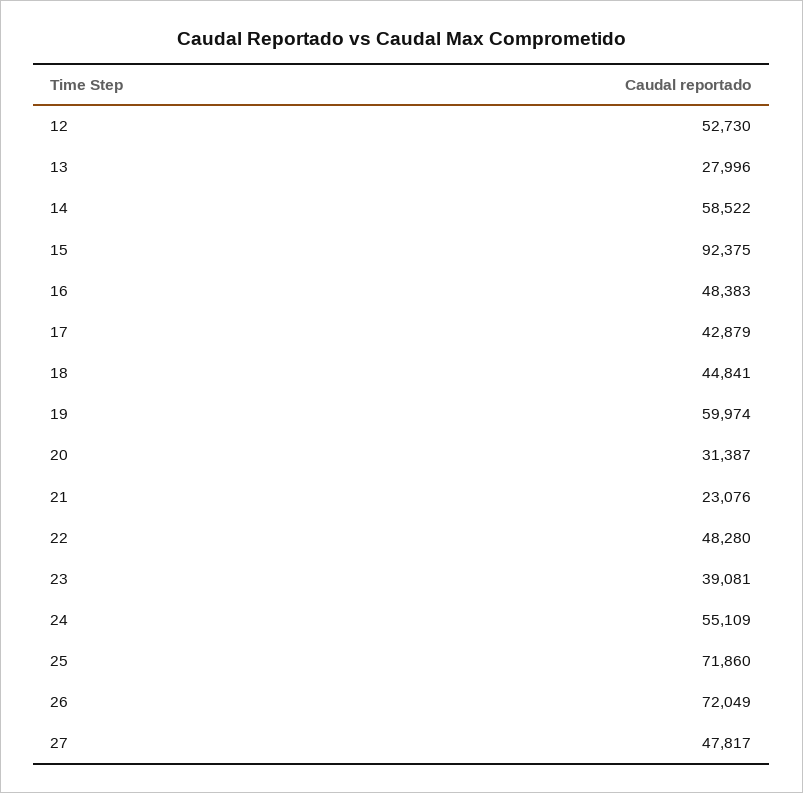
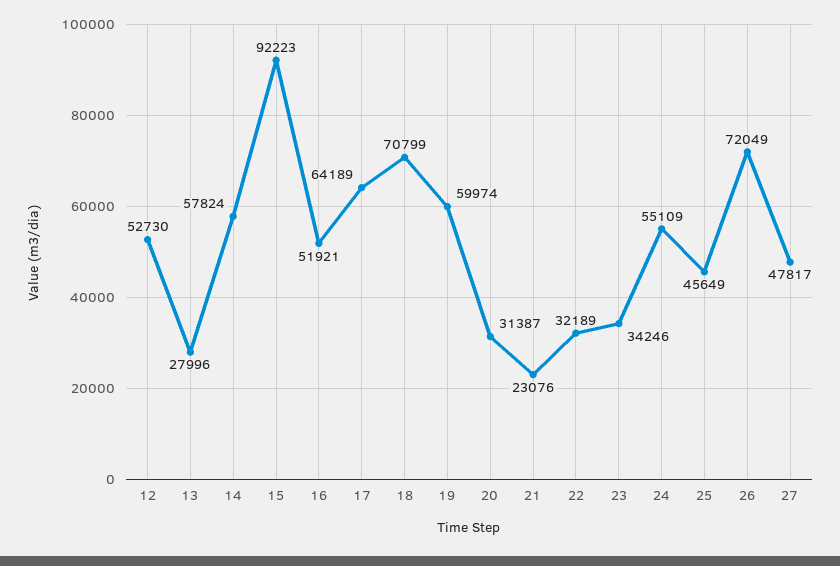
14: 58522 -> 57824
15: 92375 -> 92223
16: 48383 -> 51921
17: 42879 -> 64189
18: 44841 -> 70799
22: 48280 -> 32189
23: 39081 -> 34246
25: 71860 -> 45649

